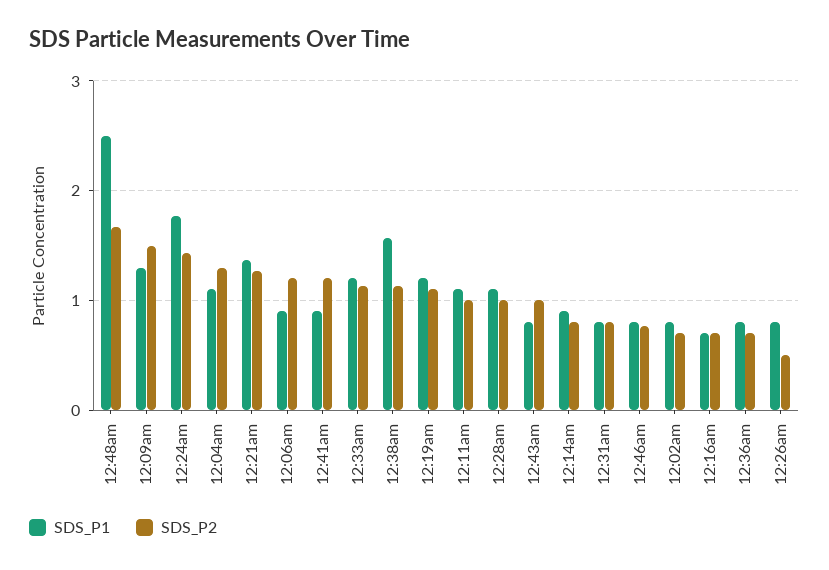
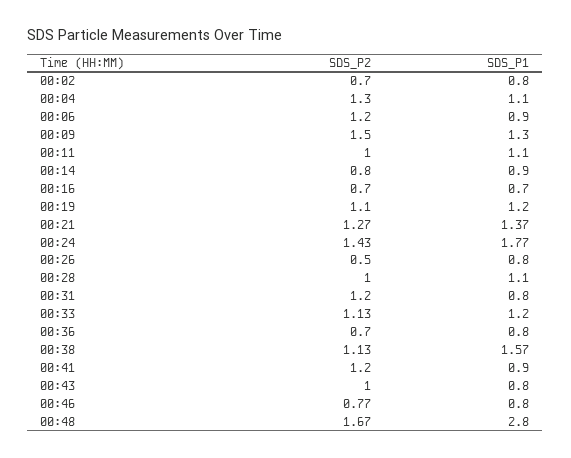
SDS_P1, 12:48am: 2.5 -> 2.8
SDS_P2, 12:31am: 0.8 -> 1.2

